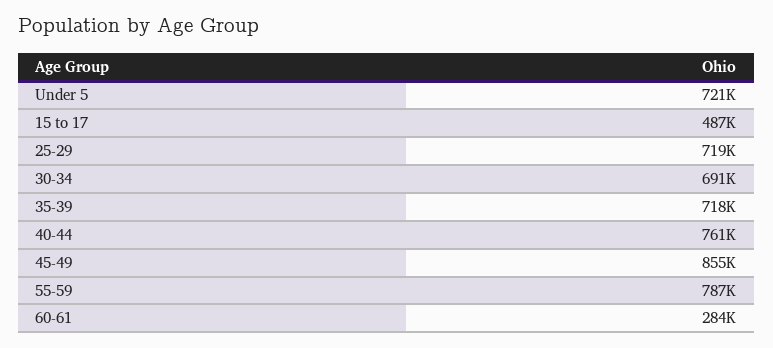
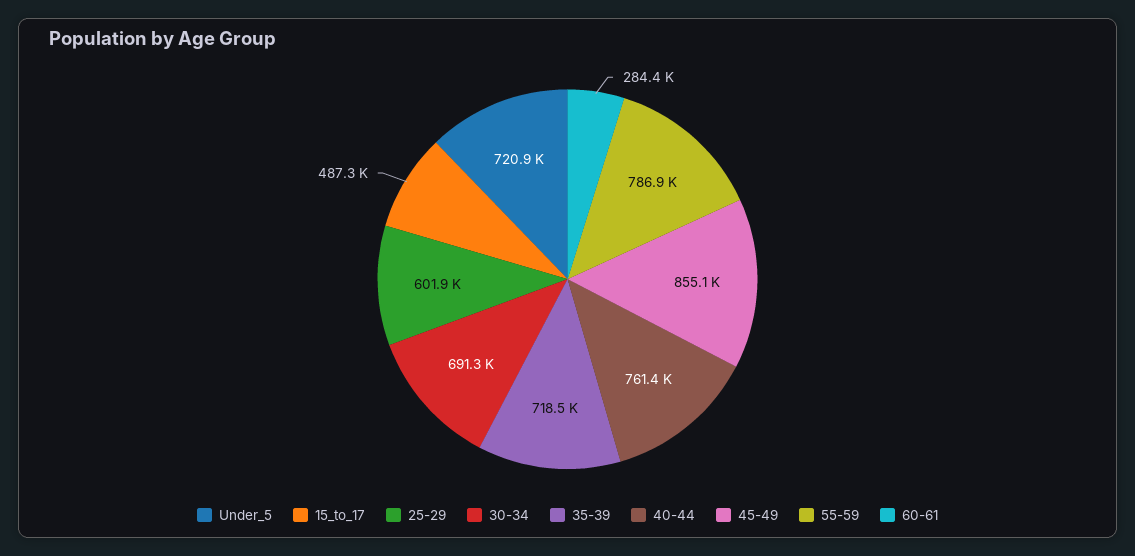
25-29: 719000 -> 601900

